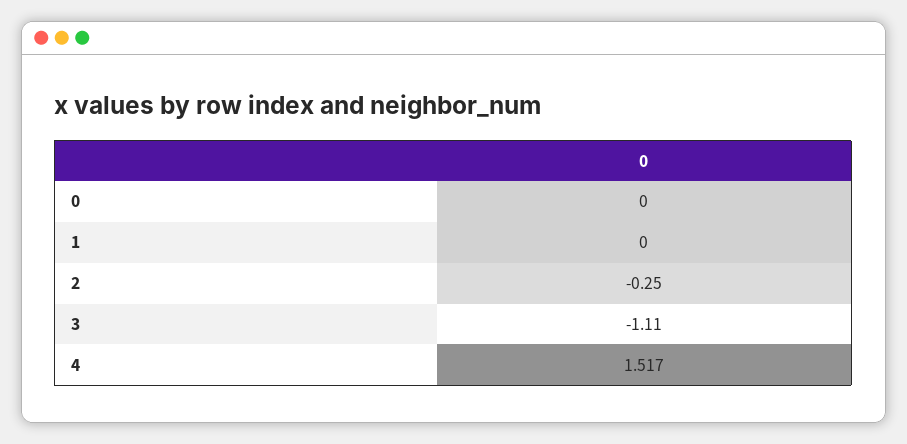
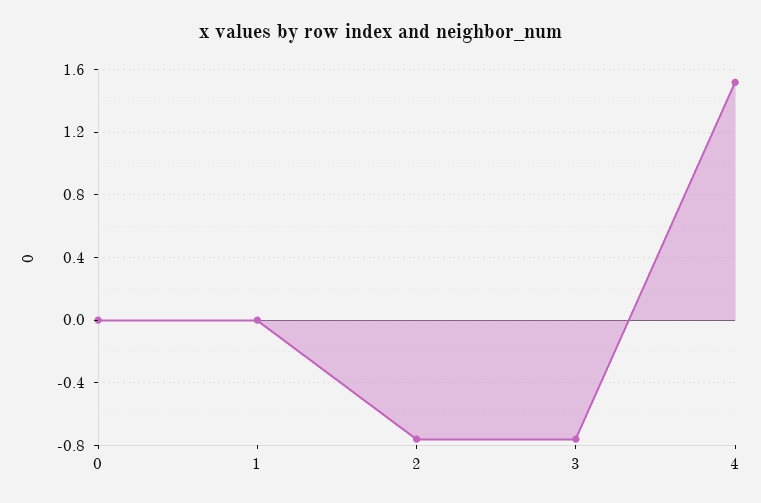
2: -0.25 -> -0.75
3: -1.11 -> -0.75

